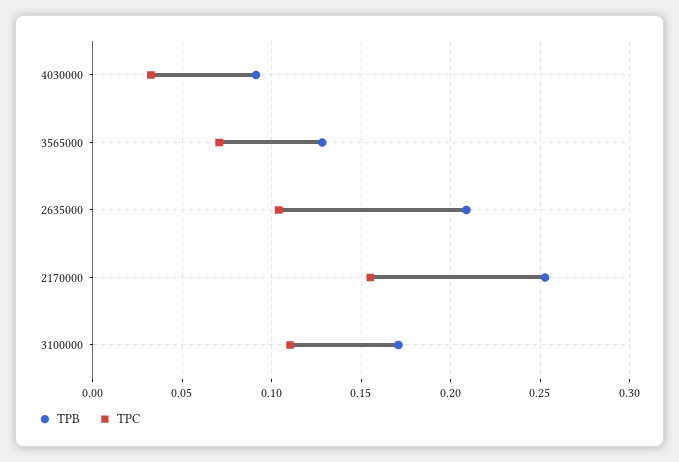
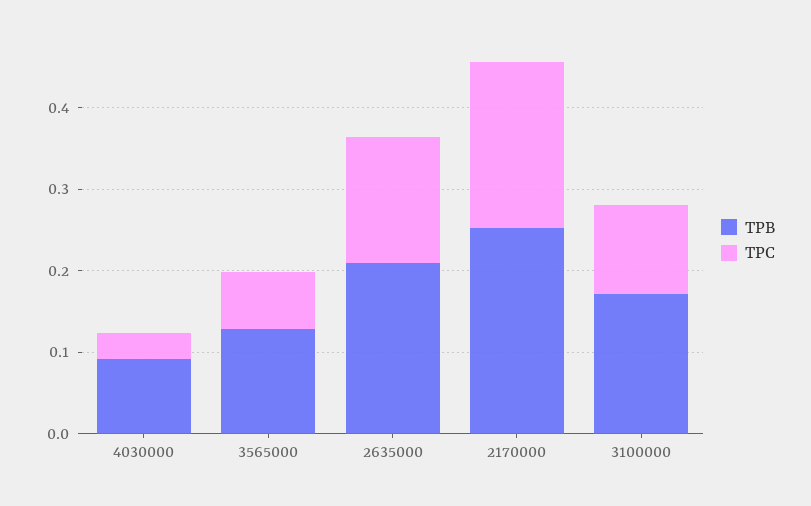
TPC, 2635000: 0.105 -> 0.16
TPC, 2170000: 0.155 -> 0.2

